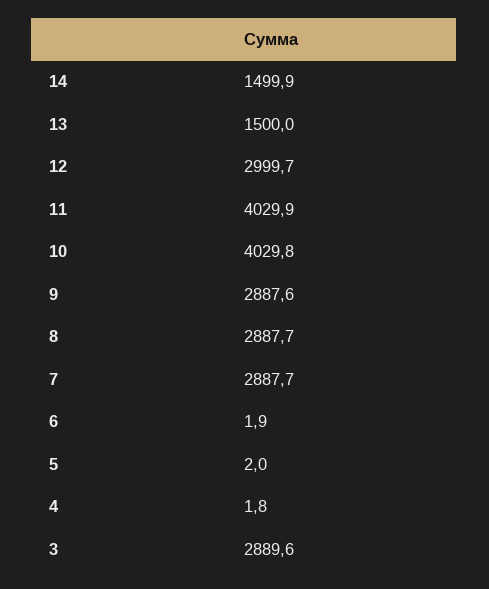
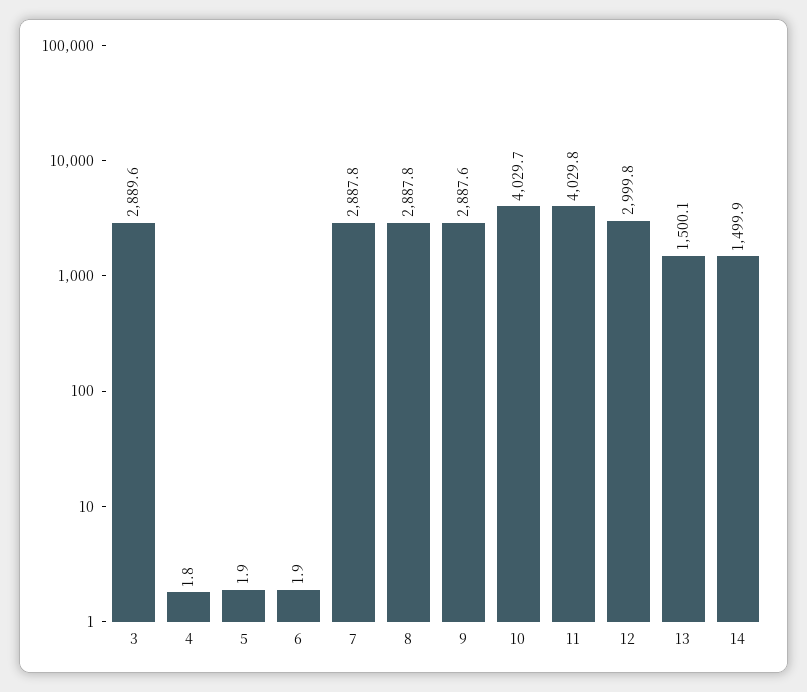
13: 1500 -> 1500.1
12: 2999.7 -> 2999.8
11: 4029.9 -> 4029.8
10: 4029.8 -> 4029.7
8: 2887.7 -> 2887.8
7: 2887.7 -> 2887.8
5: 2 -> 1.9

